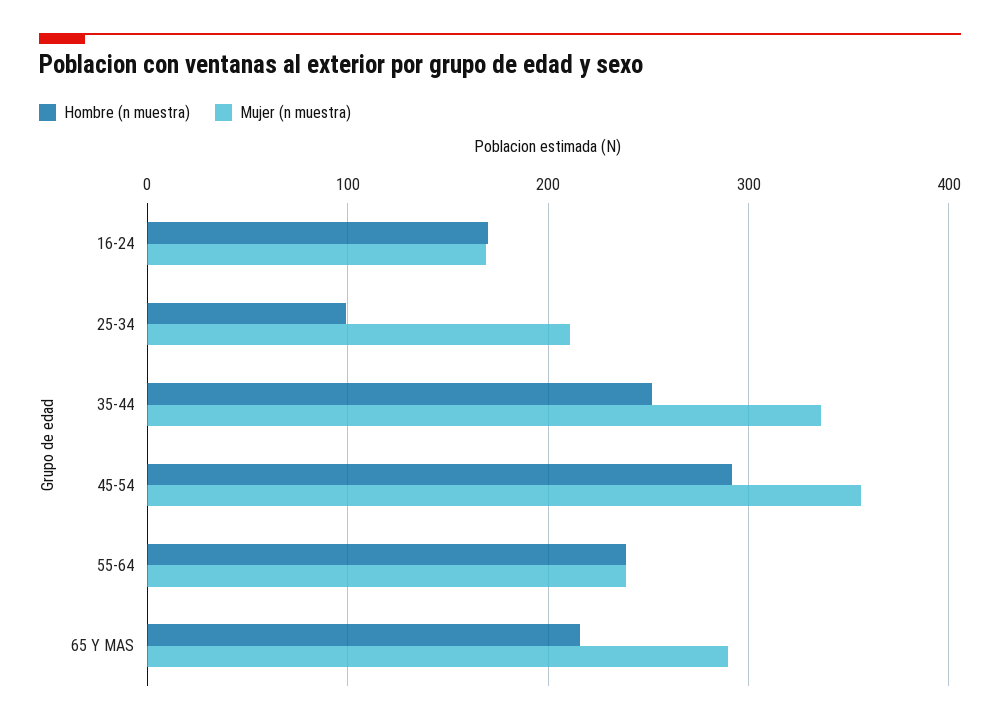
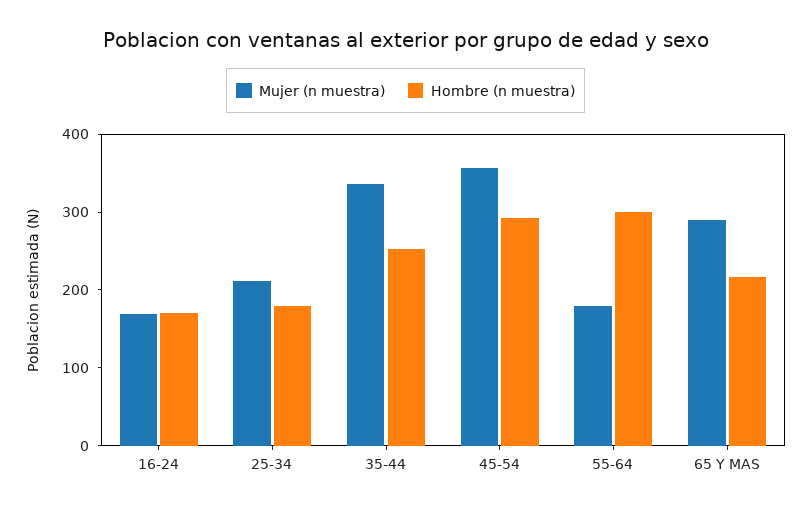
Hombre (n muestra), 25-34: 100 -> 180
Hombre (n muestra), 55-64: 240 -> 300
Mujer (n muestra), 55-64: 240 -> 180

